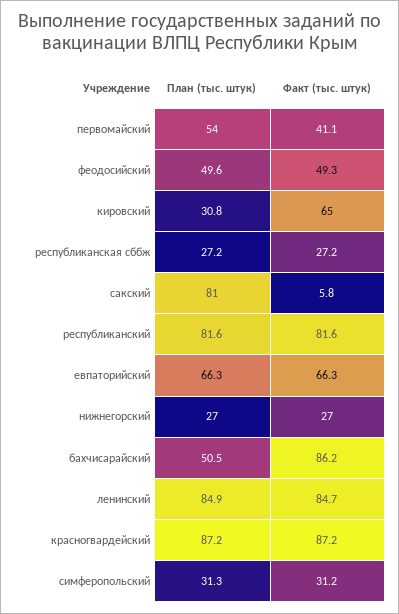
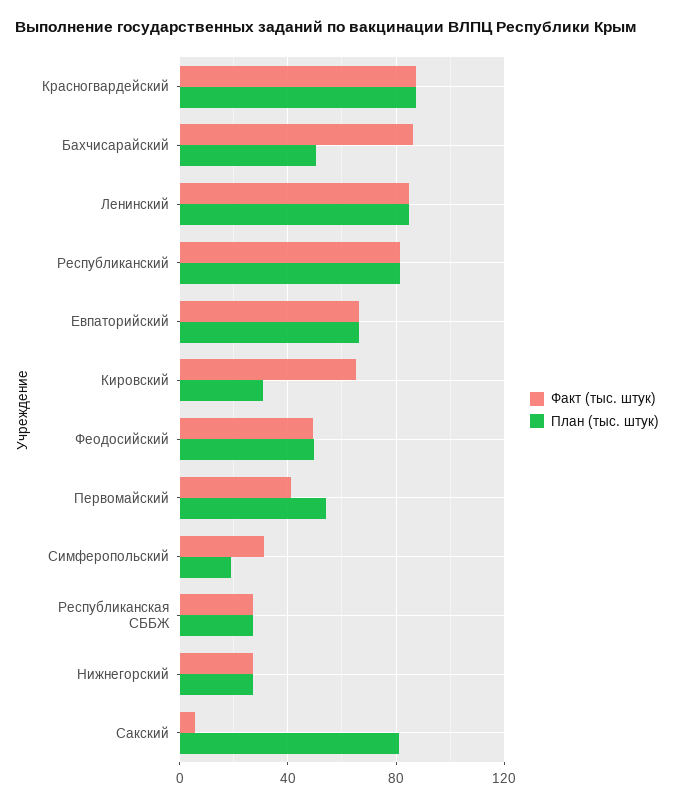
План (тыс. штук), симферопольский: 31.3 -> 20

